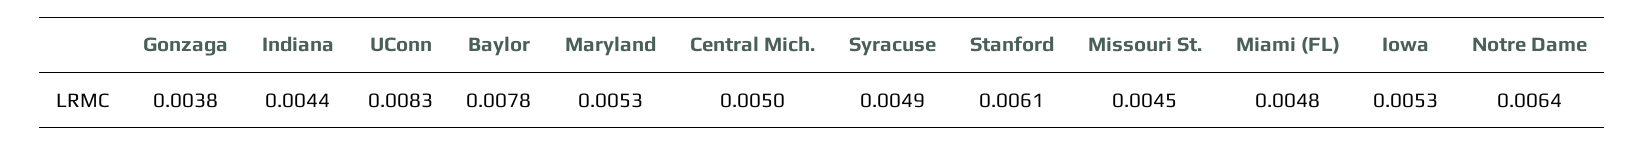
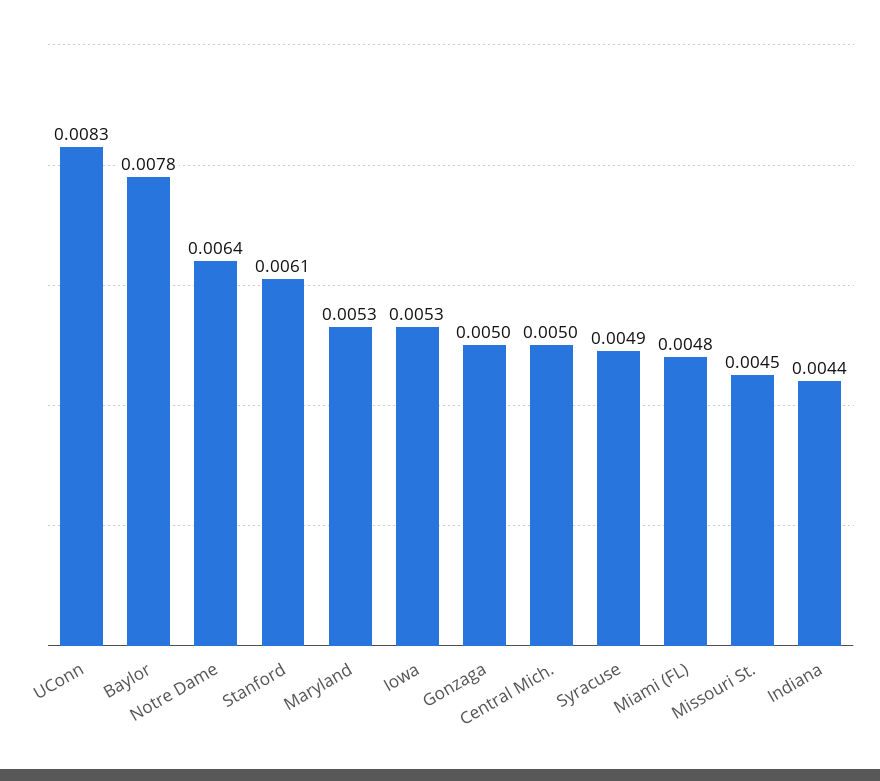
Gonzaga: 0.0038 -> 0.005

